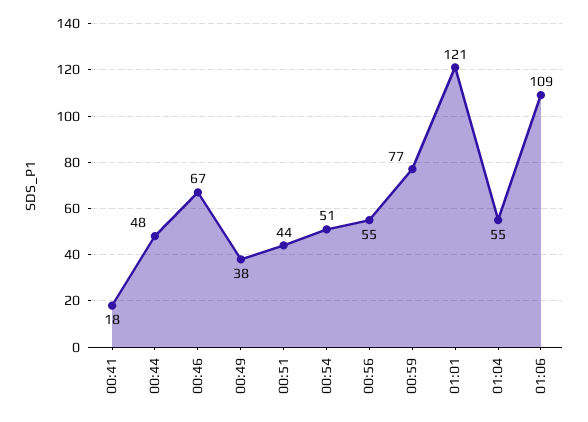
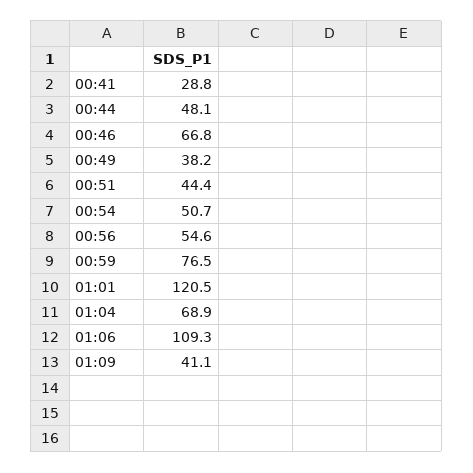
00:41: 18 -> 28.8
01:04: 55 -> 68.9
01:09: none -> 41.1

